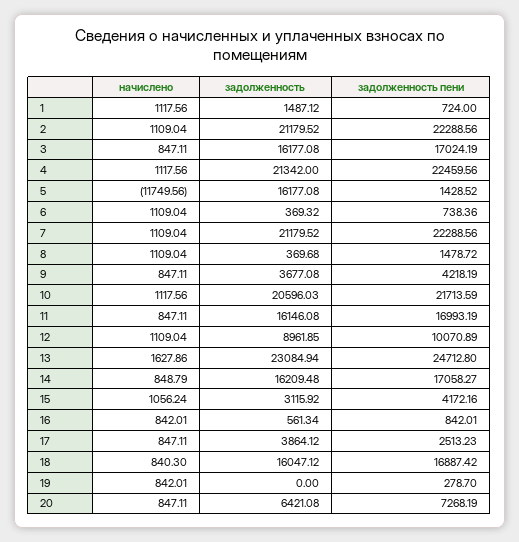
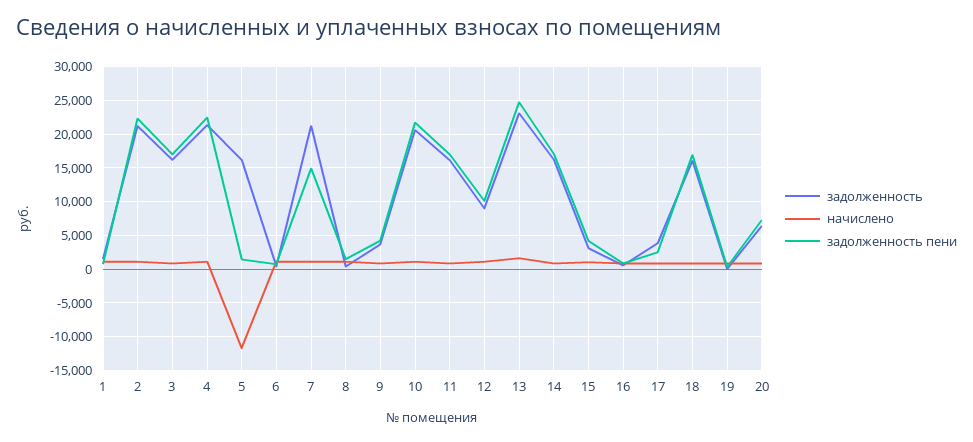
задолженность пени, 7: 22288.56 -> 15000

